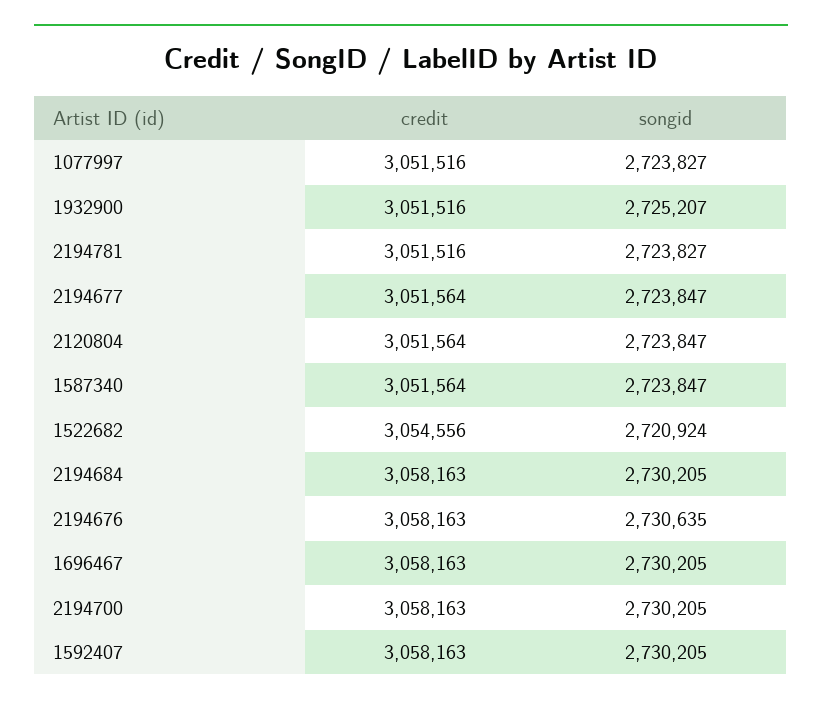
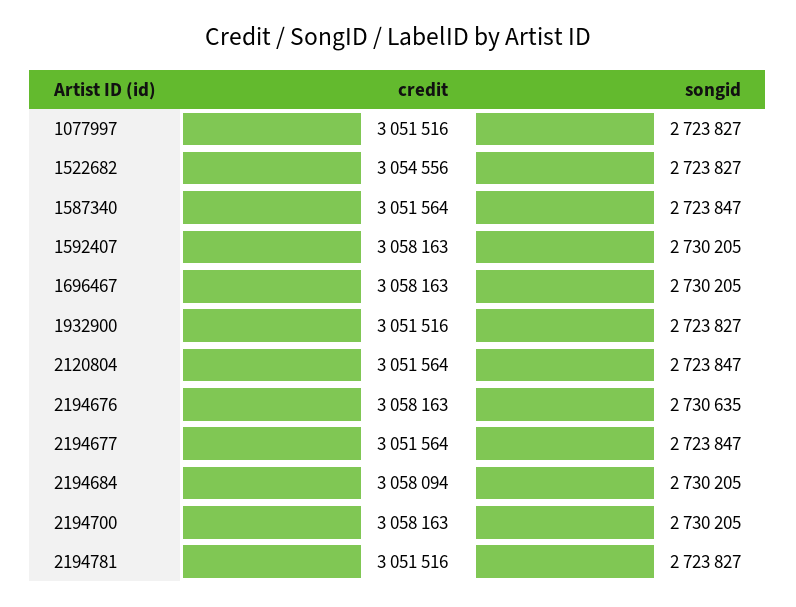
songid, 1932900: 2725207 -> 2723827
songid, 1522682: 2720924 -> 2723827
credit, 2194684: 3058163 -> 3058094

